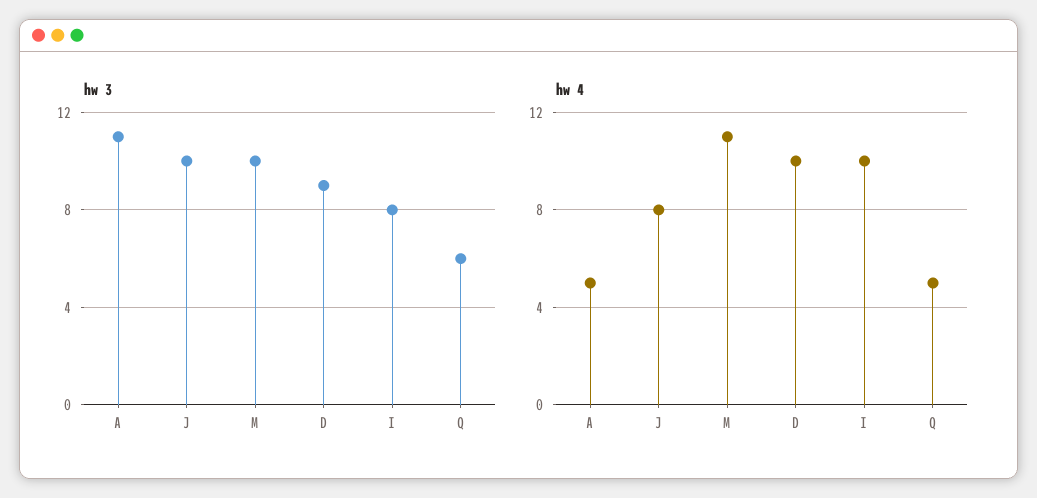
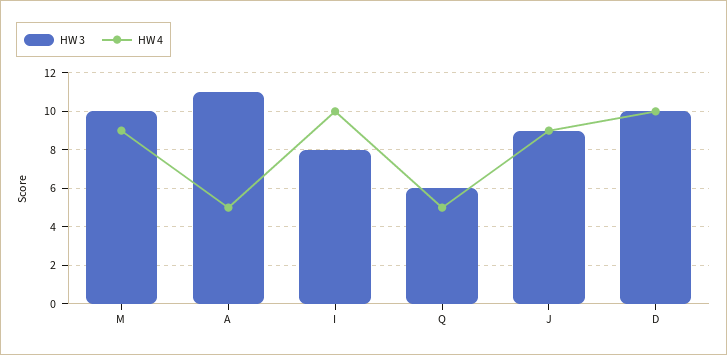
hw 3, J: 10 -> 9
hw 3, D: 9 -> 10
hw 4, J: 8 -> 9
hw 4, M: 11 -> 9

